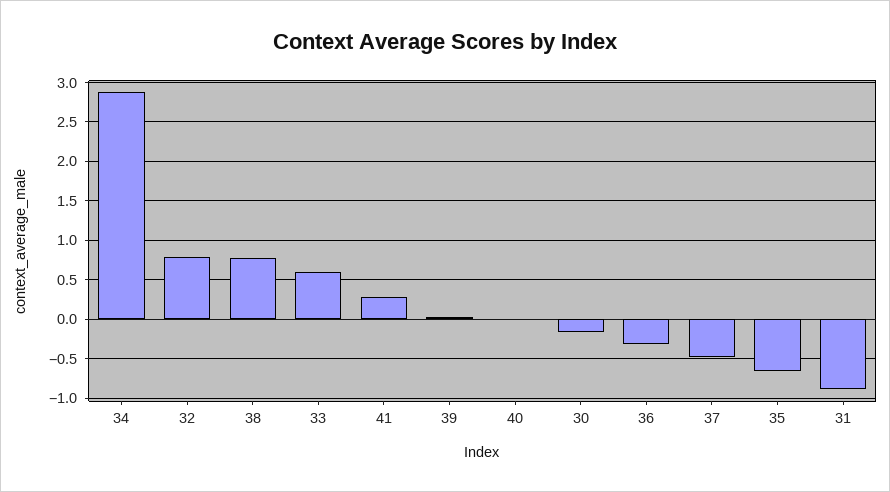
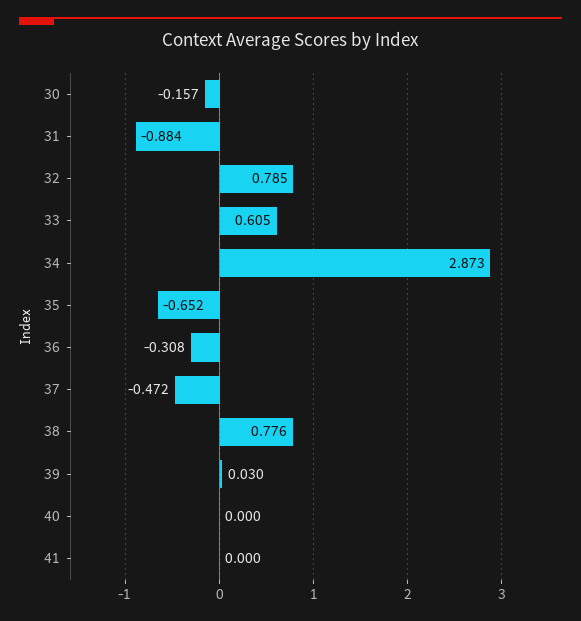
41: 0.3 -> 0

